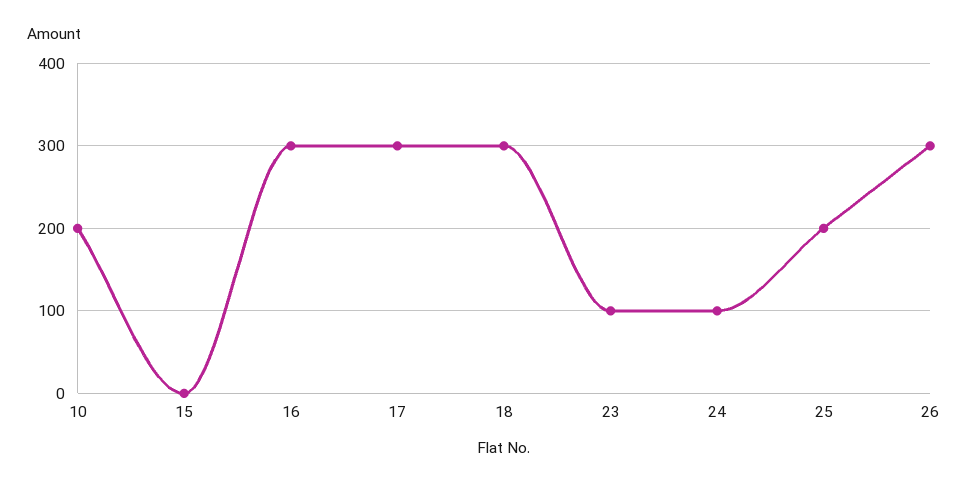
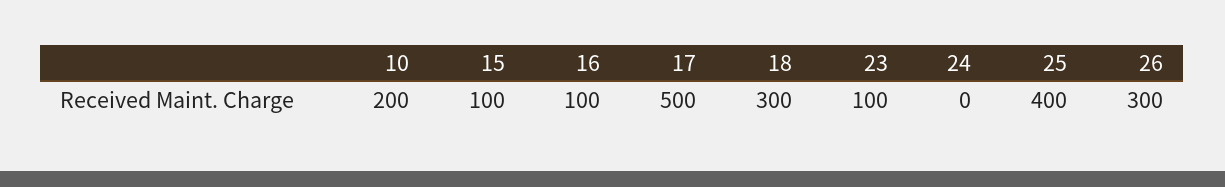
15: 0 -> 100
16: 300 -> 100
17: 300 -> 500
24: 100 -> 0
25: 200 -> 400

